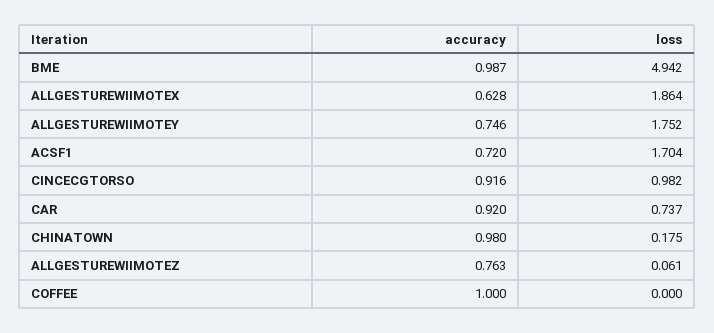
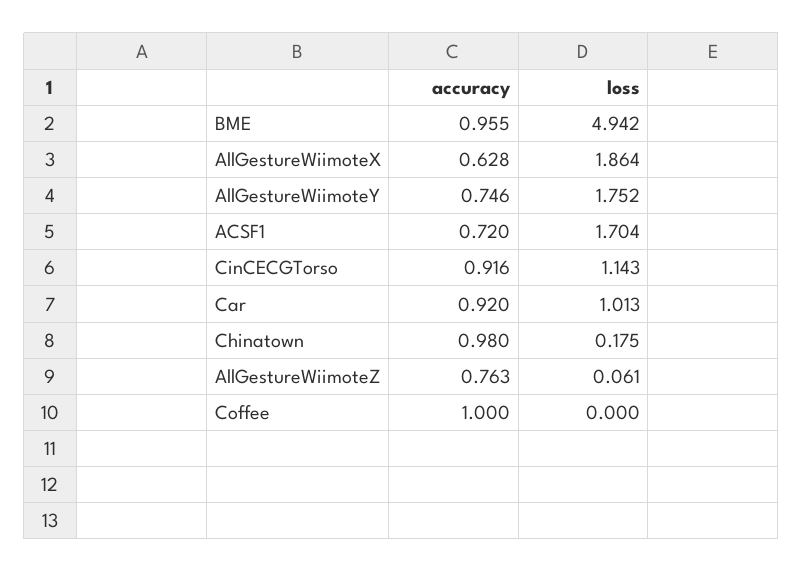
accuracy, BME: 0.987 -> 0.955
loss, CINCECGTORSO: 0.982 -> 1.143
loss, CAR: 0.737 -> 1.013

